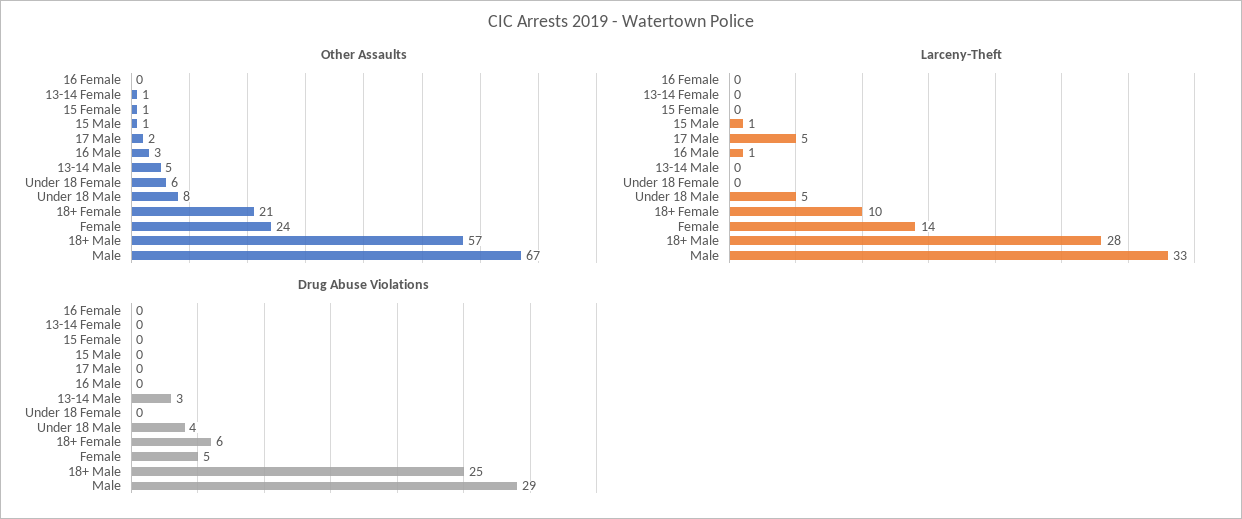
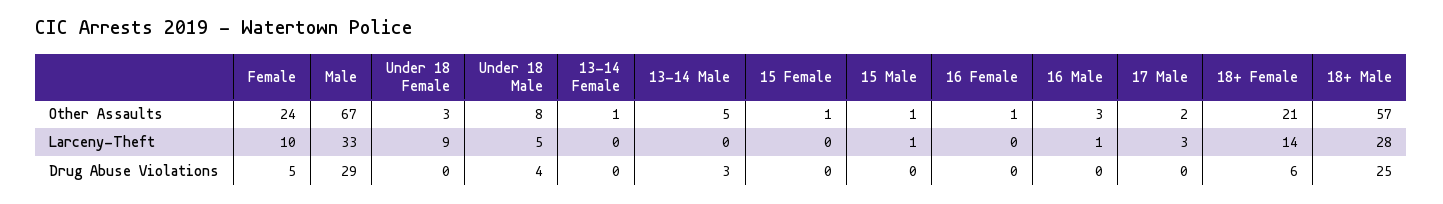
Other Assaults, 16 Female: 0 -> 1
Other Assaults, Under 18 Female: 6 -> 3
Larceny-Theft, 17 Male: 5 -> 3
Larceny-Theft, Under 18 Female: 0 -> 9
Larceny-Theft, 18+ Female: 10 -> 14
Larceny-Theft, Female: 14 -> 10

